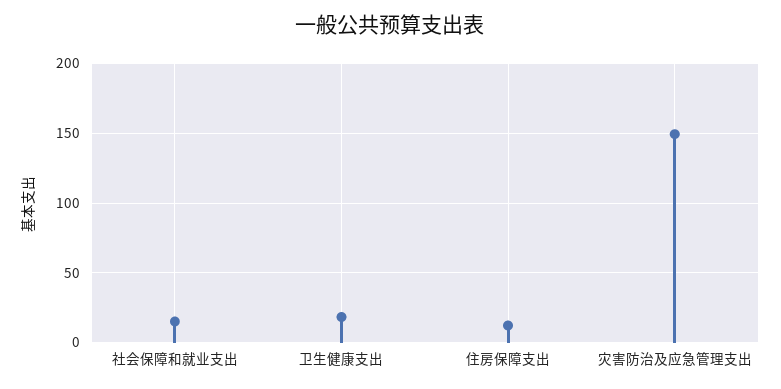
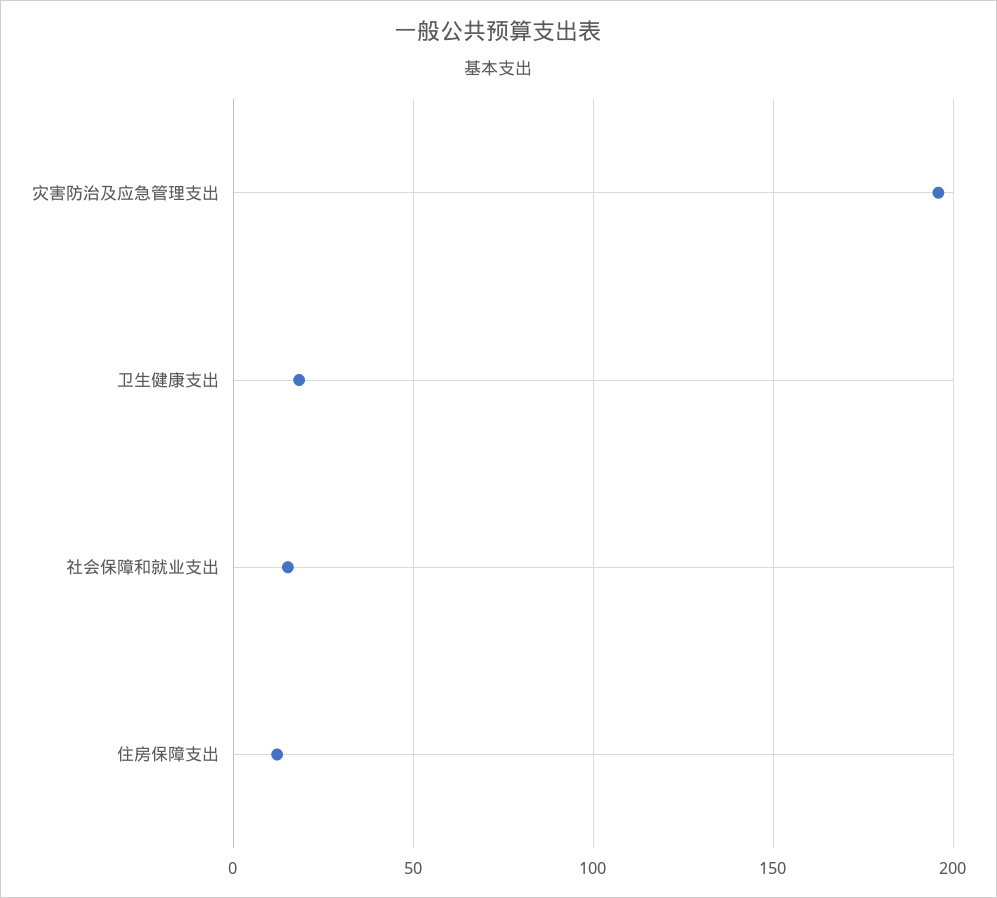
灾害防治及应急管理支出: 150 -> 195

